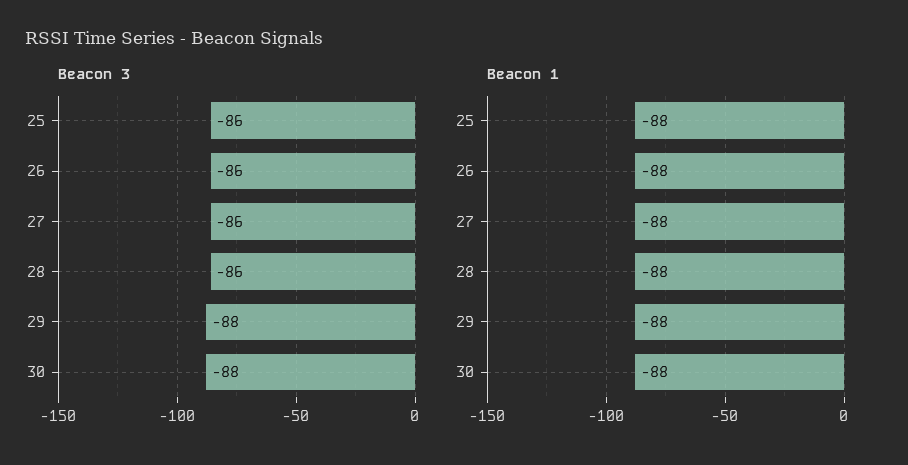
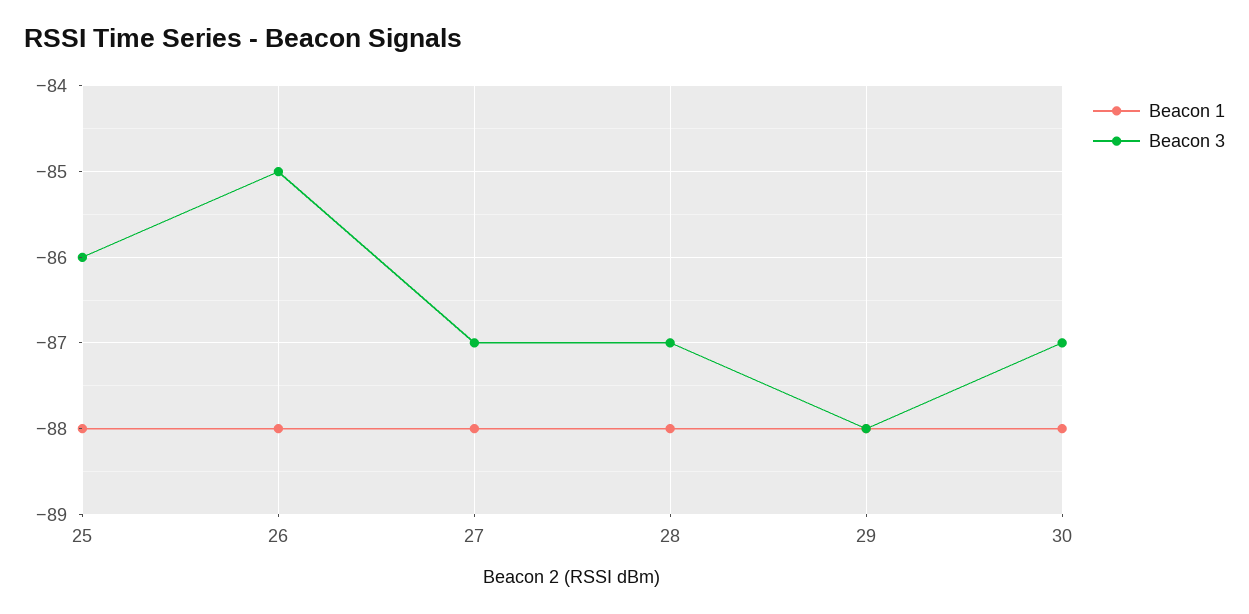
Beacon 3, 26: -86 -> -85
Beacon 3, 27: -86 -> -87
Beacon 3, 28: -86 -> -87
Beacon 3, 30: -88 -> -87

